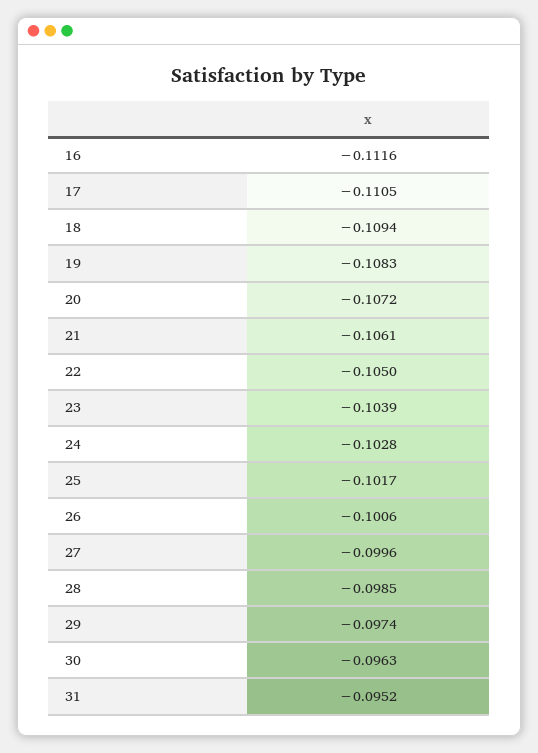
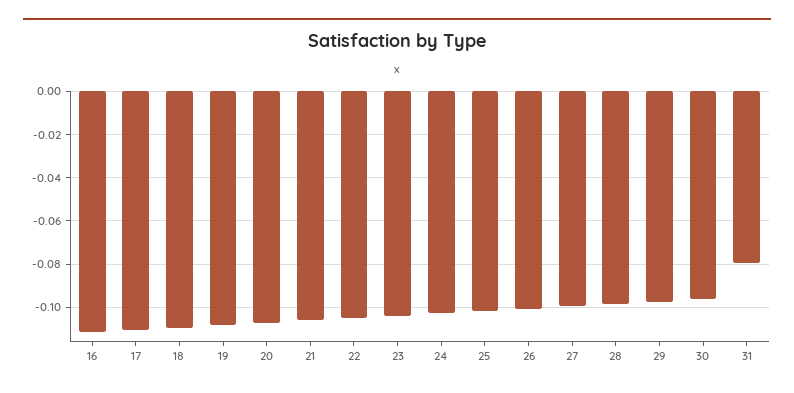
31: -0.0952 -> -0.08

